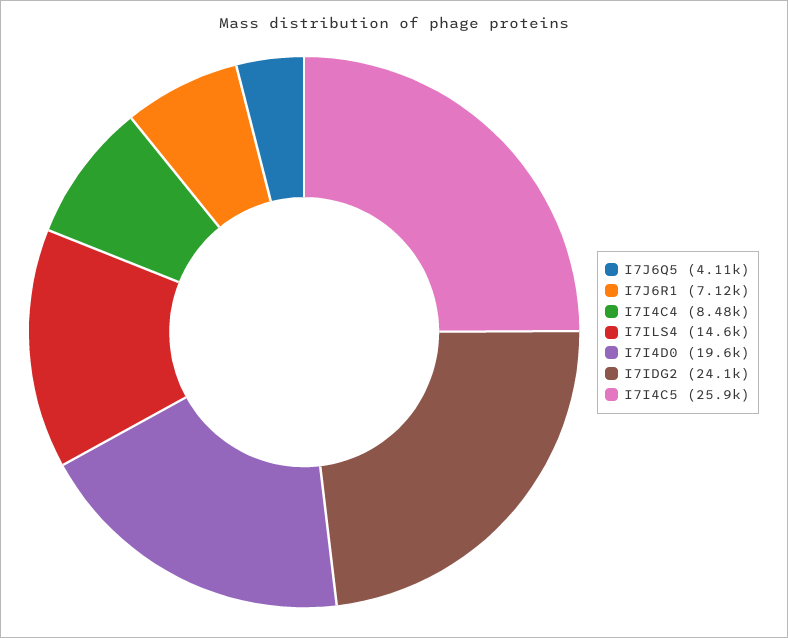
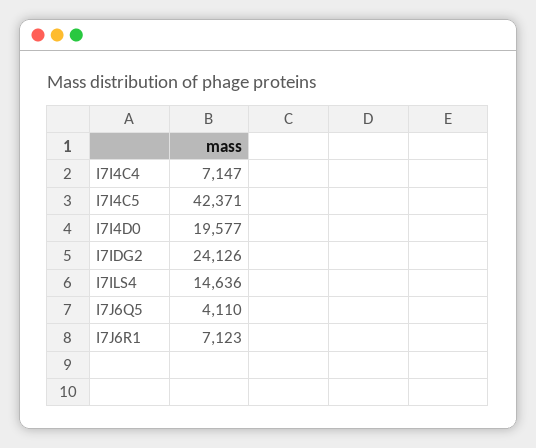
I7I4C4: 8480 -> 7147
I7I4C5: 25900 -> 42371

